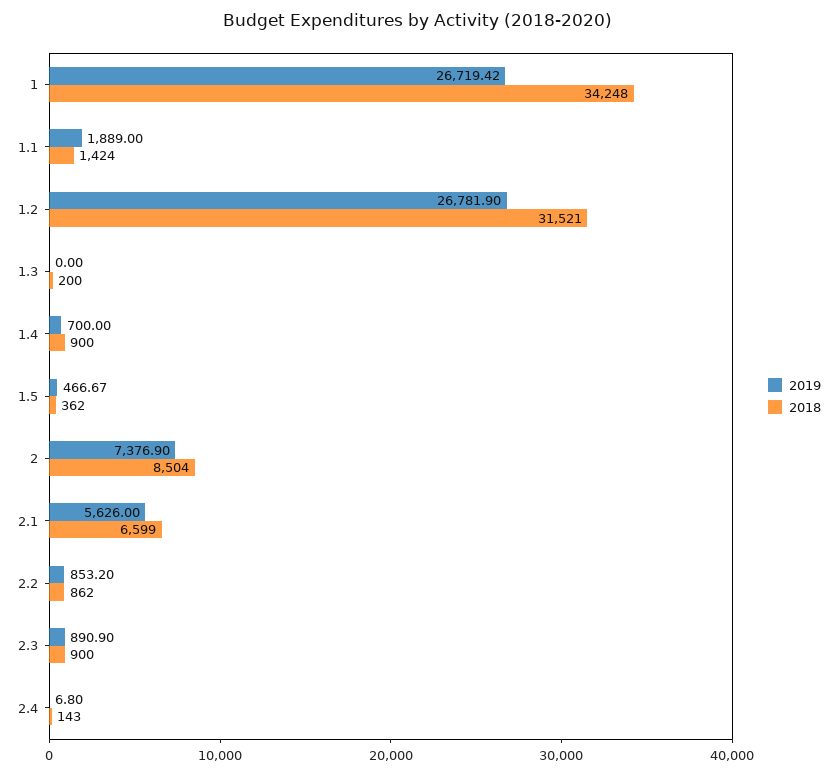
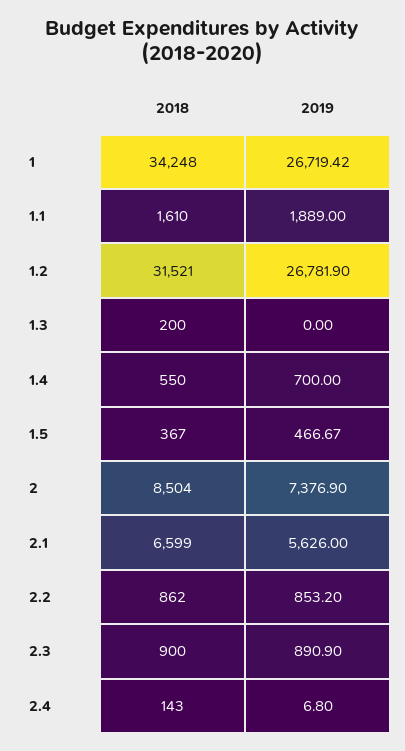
2018, 1.1: 1424 -> 1610
2018, 1.4: 900 -> 550
2018, 1.5: 362 -> 367

